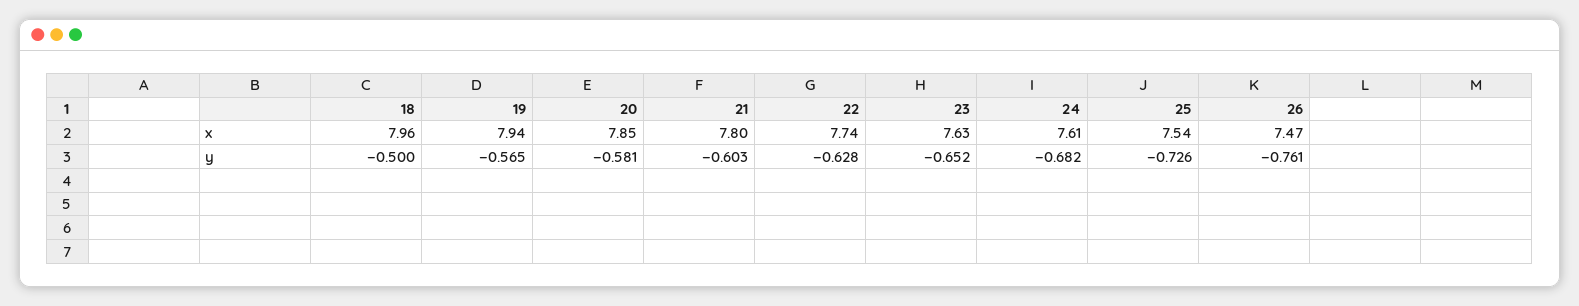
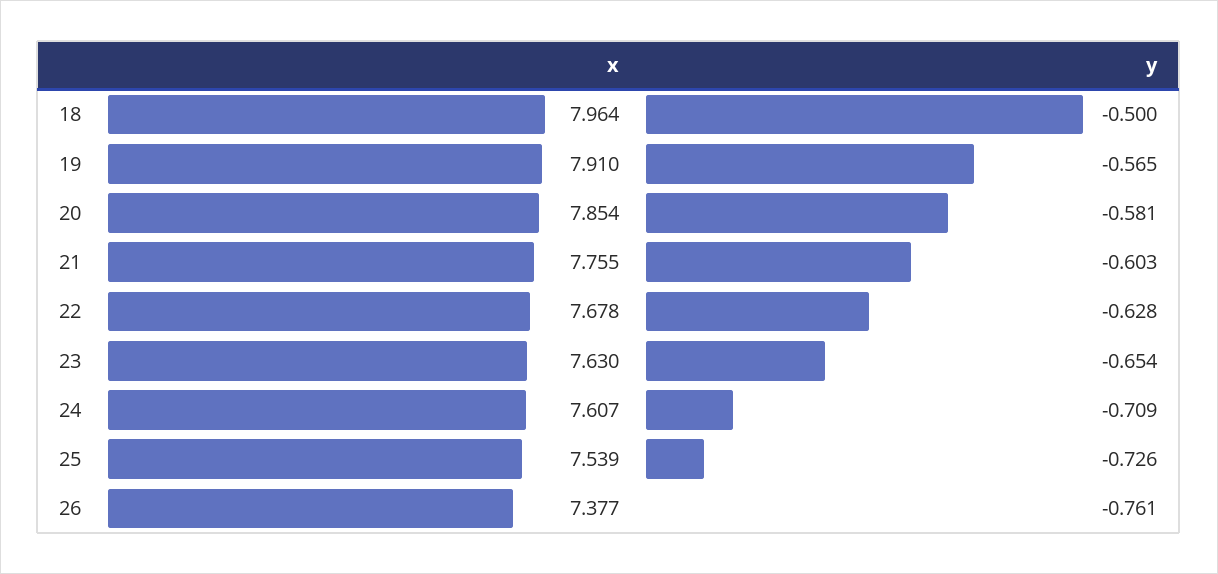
19, x: 7.94 -> 7.91
21, x: 7.8 -> 7.755
22, x: 7.74 -> 7.678
26, x: 7.47 -> 7.377
23, y: -0.652 -> -0.654
24, y: -0.682 -> -0.709

